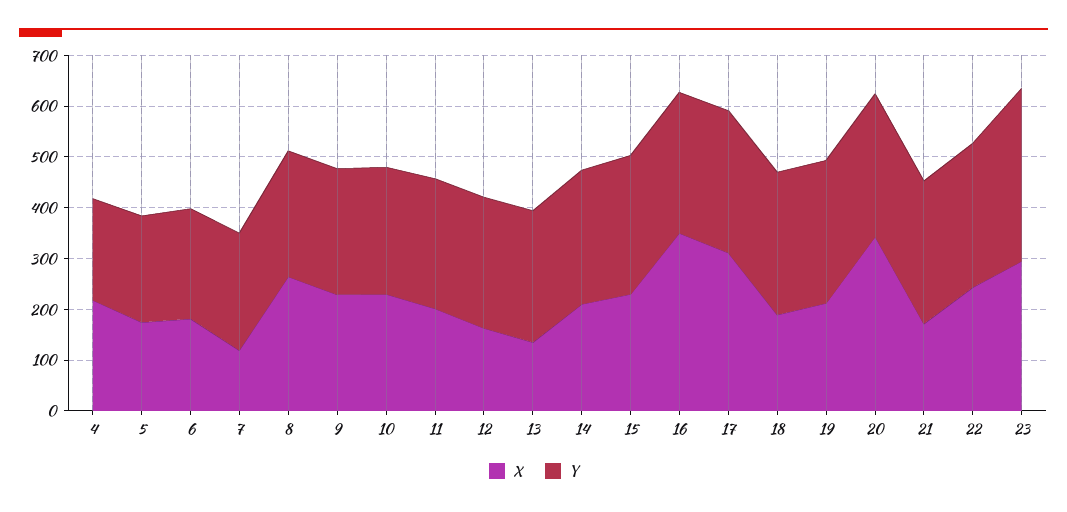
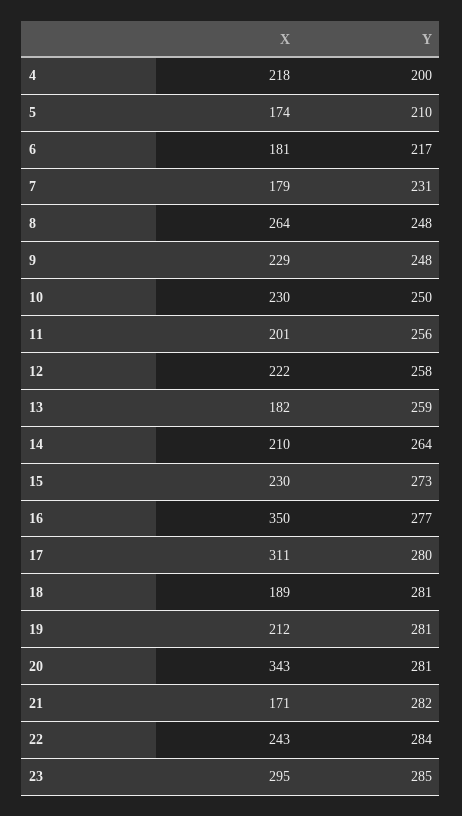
X, 7: 120 -> 179
X, 12: 160 -> 222
X, 13: 140 -> 182
Y, 23: 340 -> 285

